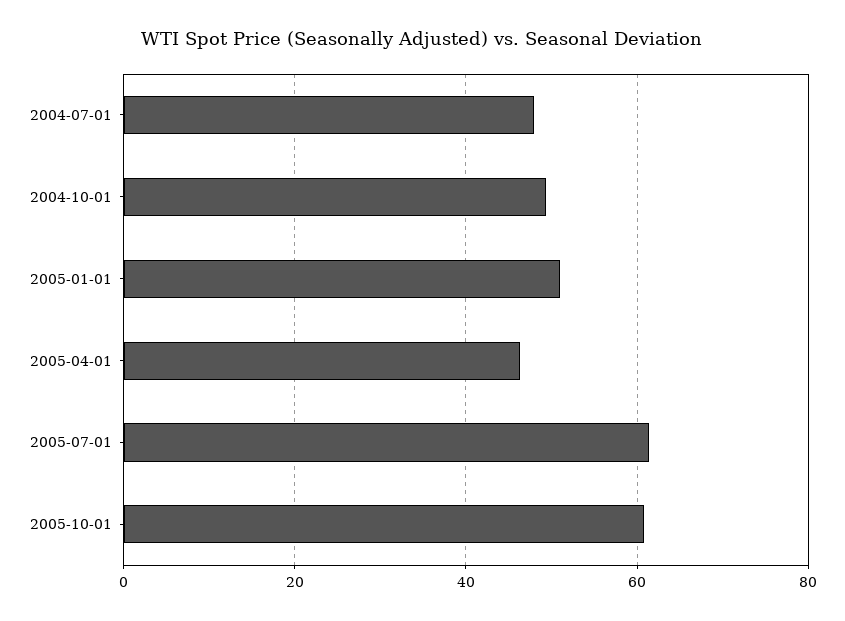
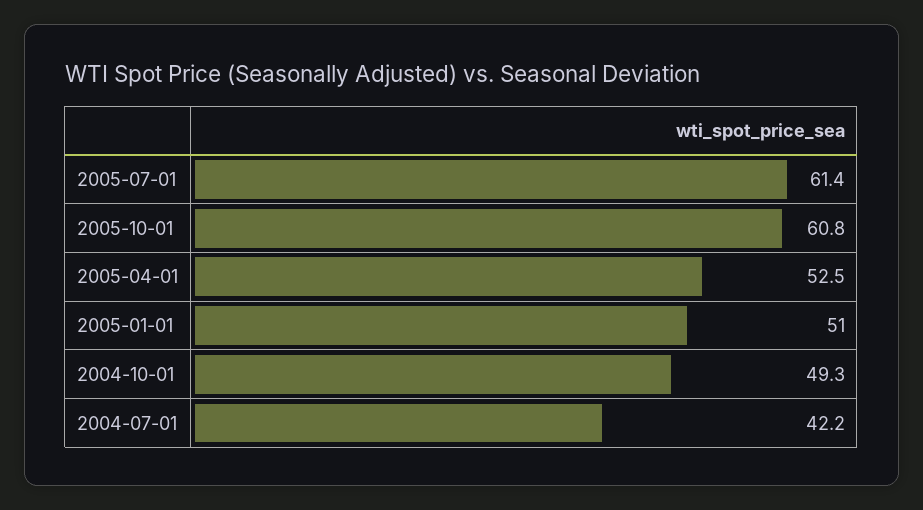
2004-07-01: 48 -> 42.2
2005-04-01: 46 -> 52.5

